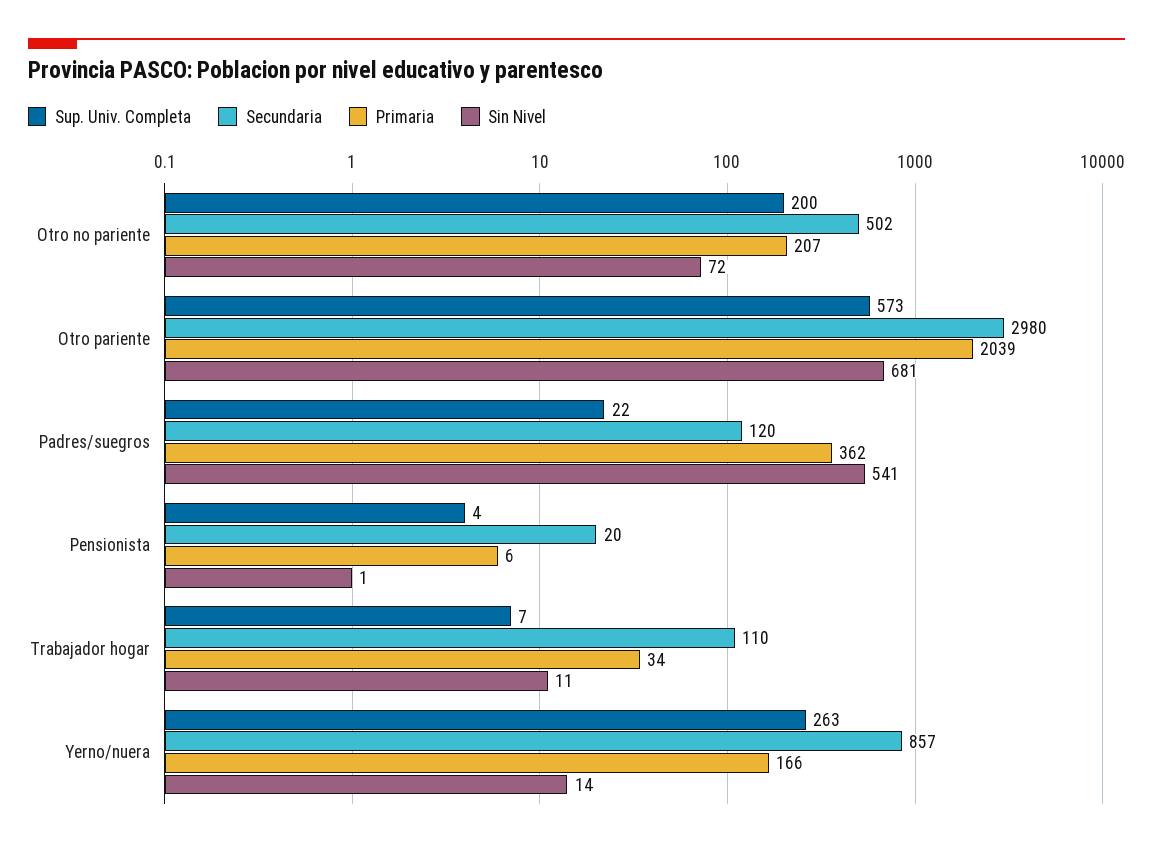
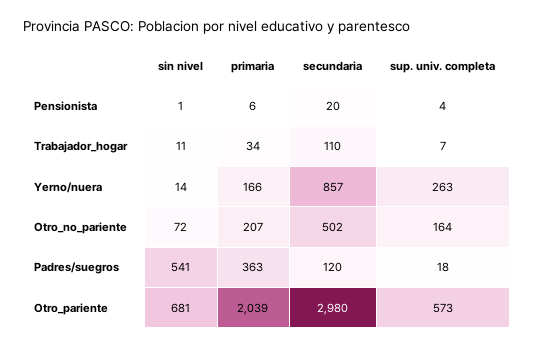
Sup. Univ. Completa, Otro no pariente: 200 -> 164
Sup. Univ. Completa, Padres/suegros: 22 -> 18
Primaria, Padres/suegros: 362 -> 363

